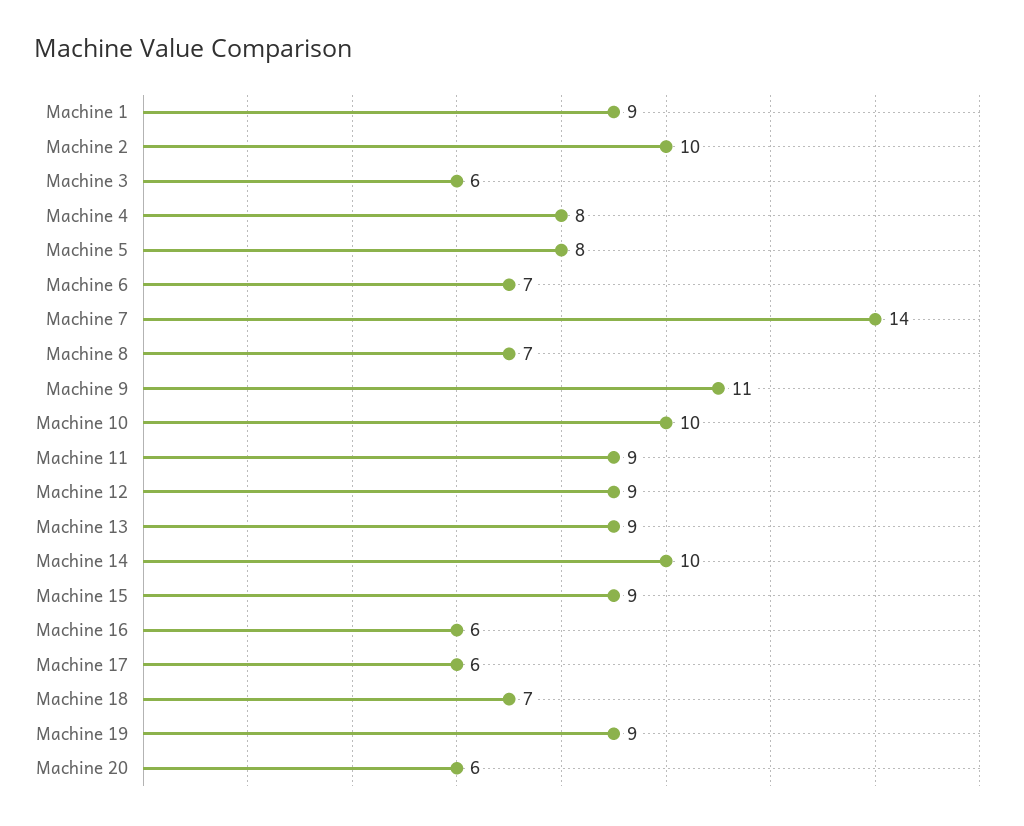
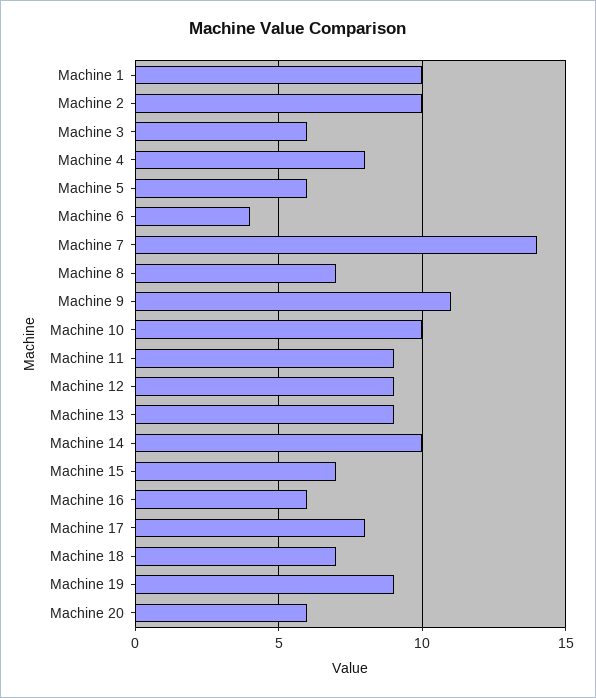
Machine 1: 9 -> 10
Machine 5: 8 -> 6
Machine 6: 7 -> 4
Machine 15: 9 -> 7
Machine 17: 6 -> 8

